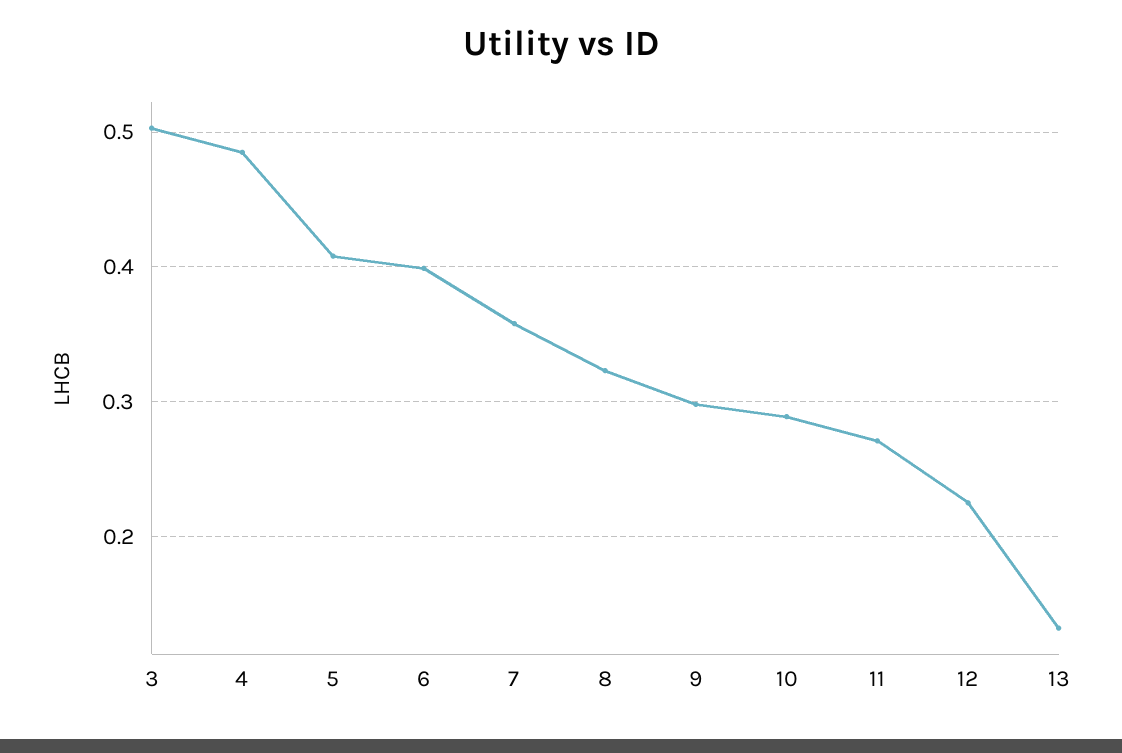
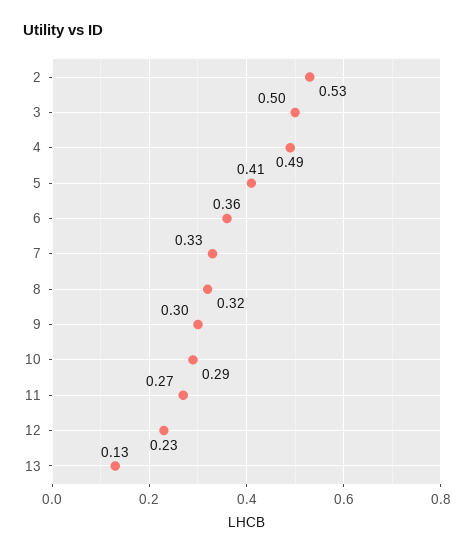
6: 0.4 -> 0.36
7: 0.36 -> 0.33
2: none -> 0.53

